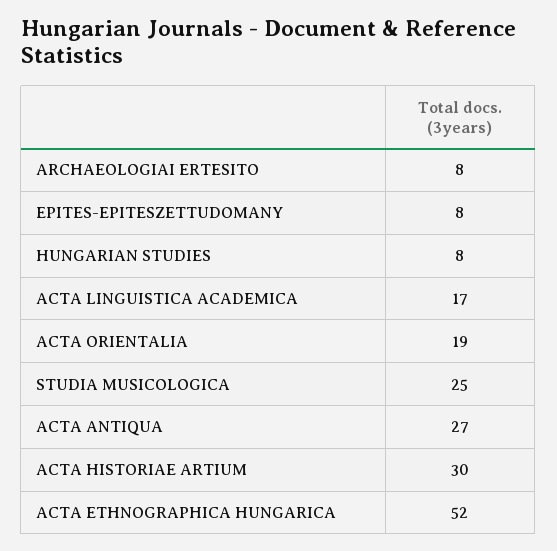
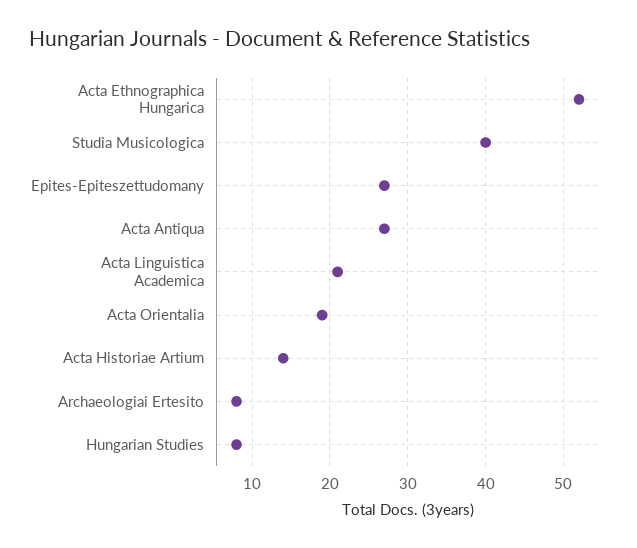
EPITES-EPITESZETTUDOMANY: 8 -> 27
ACTA LINGUISTICA ACADEMICA: 17 -> 21
STUDIA MUSICOLOGICA: 25 -> 40
ACTA HISTORIAE ARTIUM: 30 -> 14

